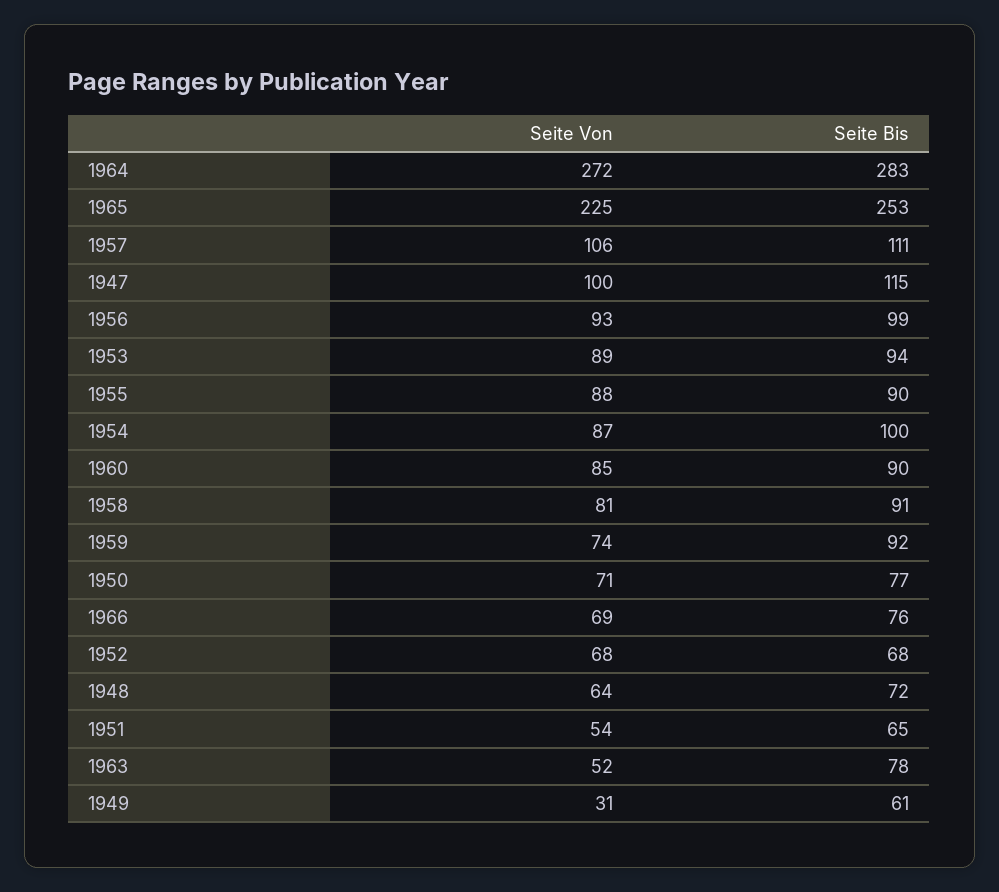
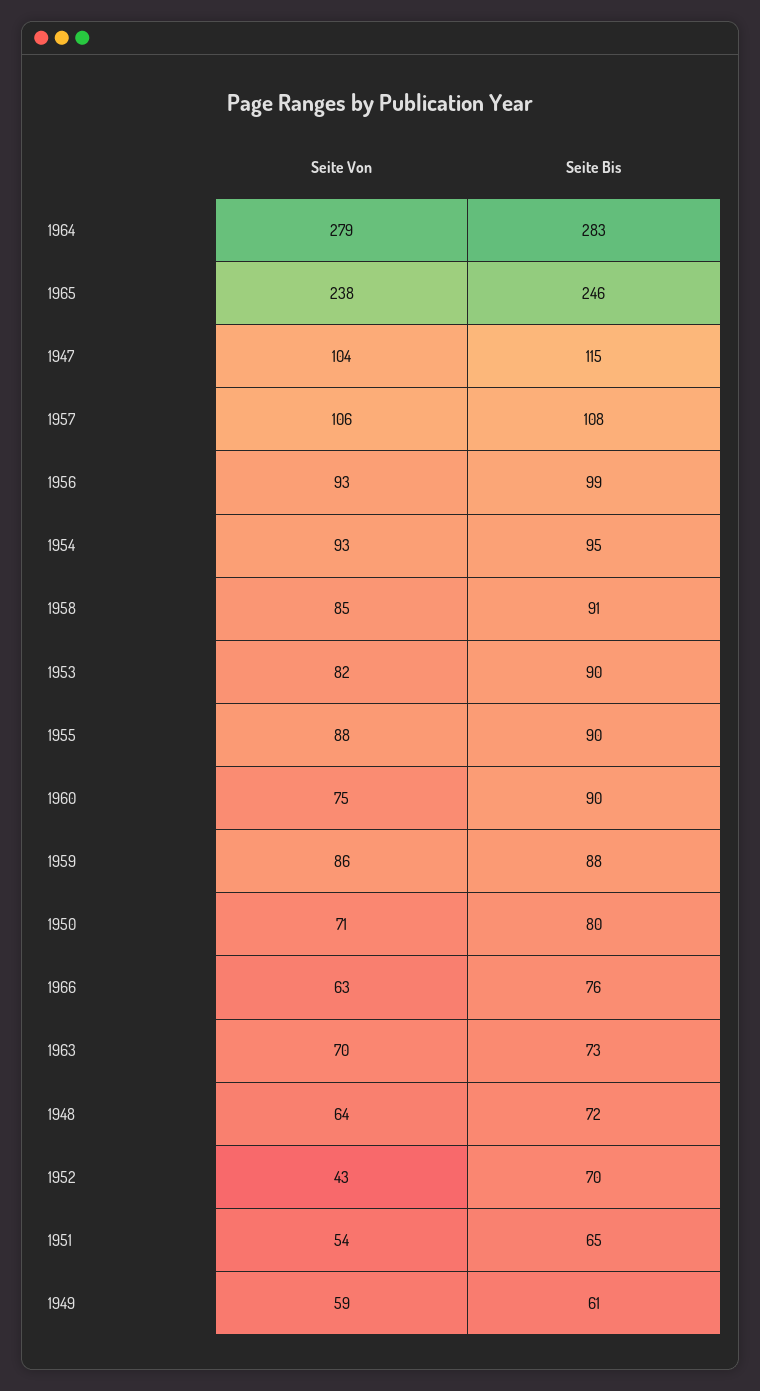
Seite Von, 1964: 272 -> 279
Seite Von, 1965: 225 -> 238
Seite Bis, 1965: 253 -> 246
Seite Bis, 1957: 111 -> 108
Seite Von, 1947: 100 -> 104
Seite Von, 1953: 89 -> 82
Seite Bis, 1953: 94 -> 90
Seite Von, 1954: 87 -> 93
Seite Bis, 1954: 100 -> 95
Seite Von, 1960: 85 -> 75
Seite Von, 1958: 81 -> 85
Seite Von, 1959: 74 -> 86
Seite Bis, 1959: 92 -> 88
Seite Bis, 1950: 77 -> 80
Seite Von, 1966: 69 -> 63
Seite Von, 1952: 68 -> 43
Seite Bis, 1952: 68 -> 70
Seite Von, 1963: 52 -> 70
Seite Bis, 1963: 78 -> 73
Seite Von, 1949: 31 -> 59

